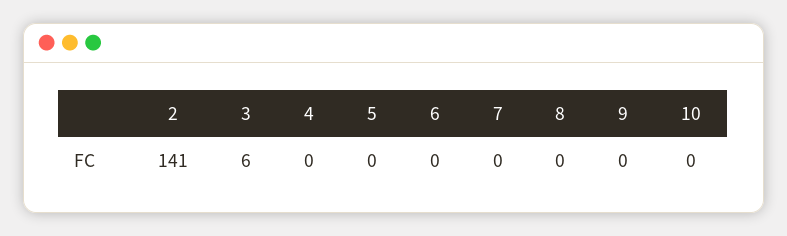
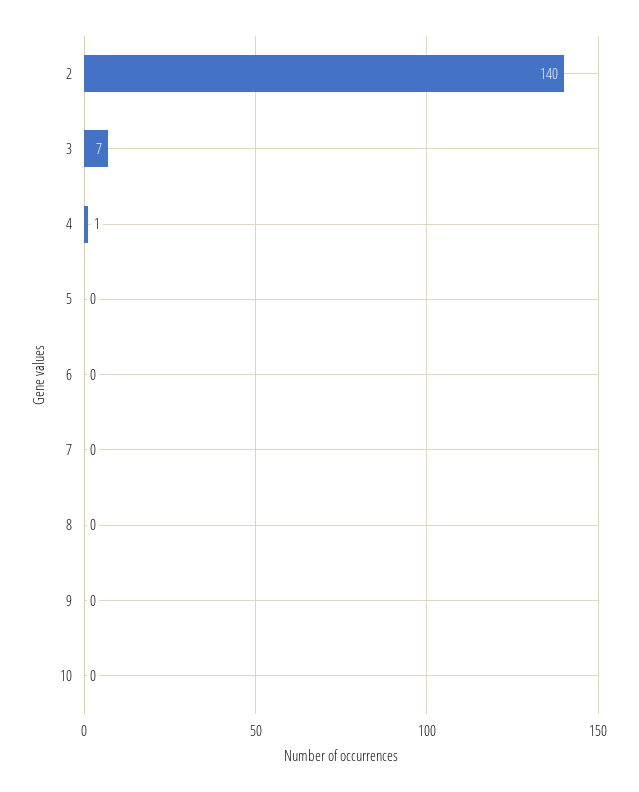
2: 141 -> 140
3: 6 -> 7
4: 0 -> 1

